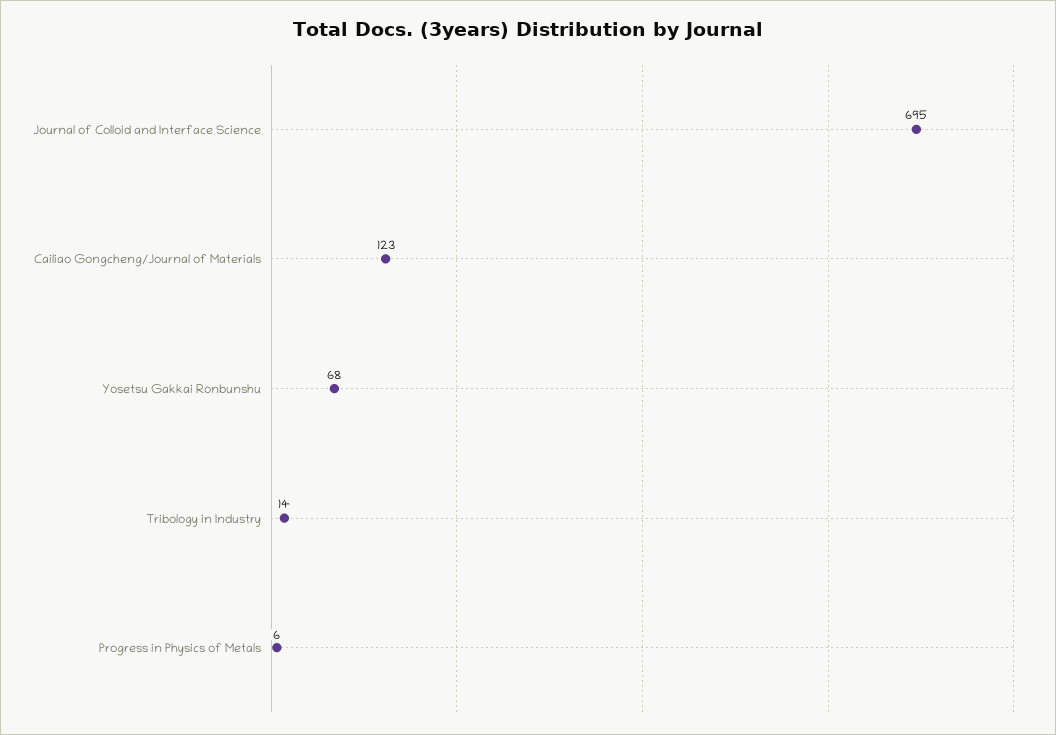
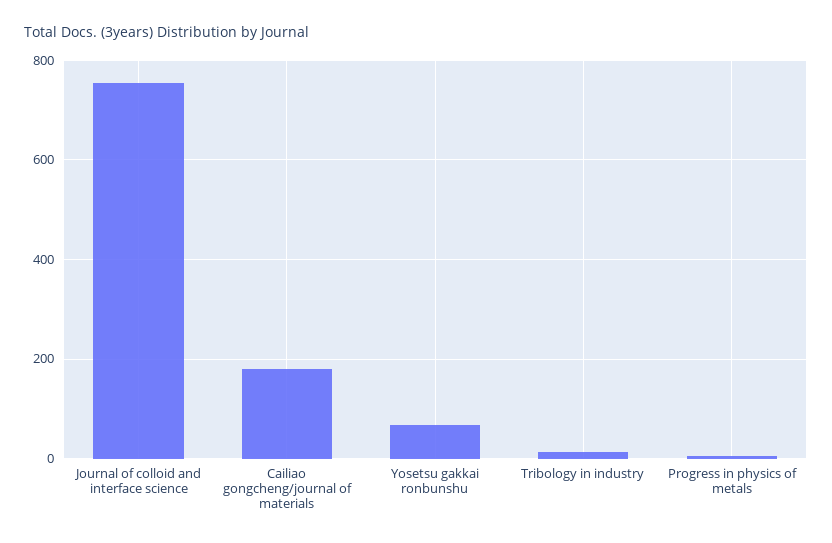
Journal of Colloid and Interface Science: 695 -> 760
Cailiao Gongcheng/Journal of Materials: 123 -> 180

